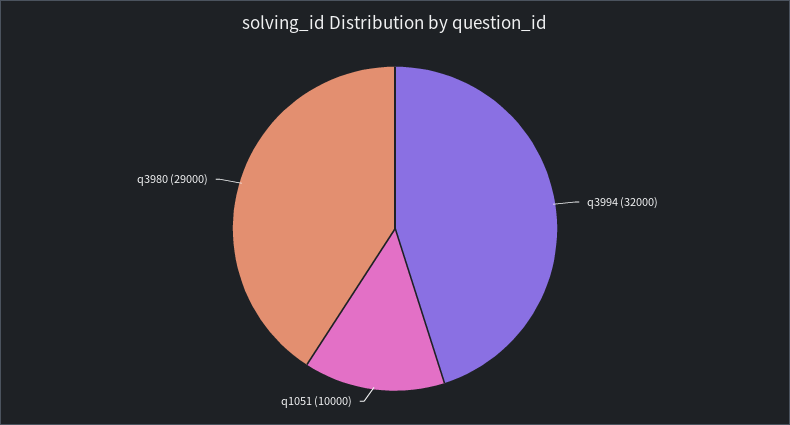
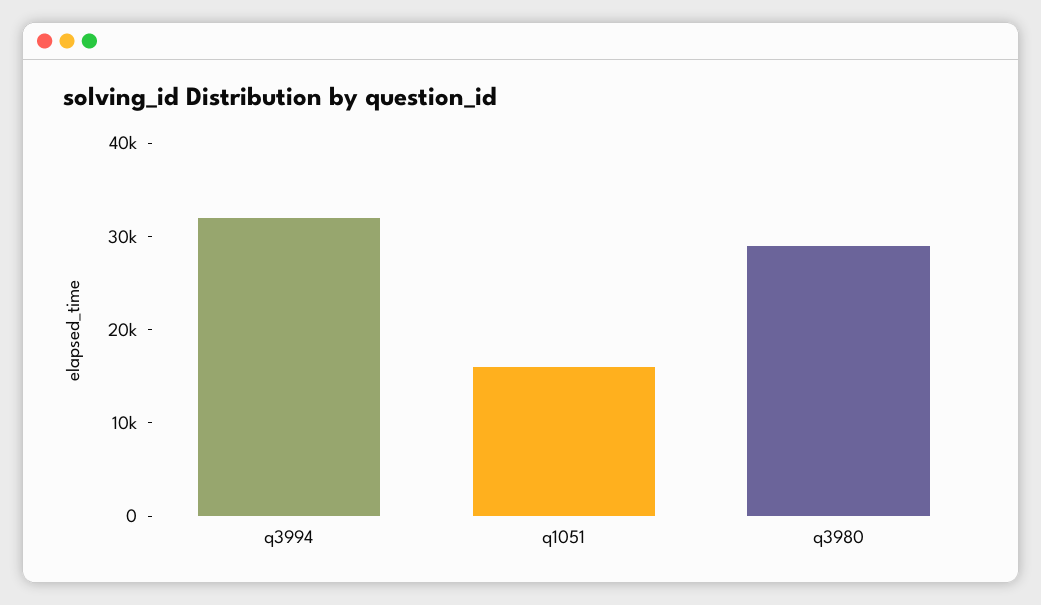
q1051: 10000 -> 16000

